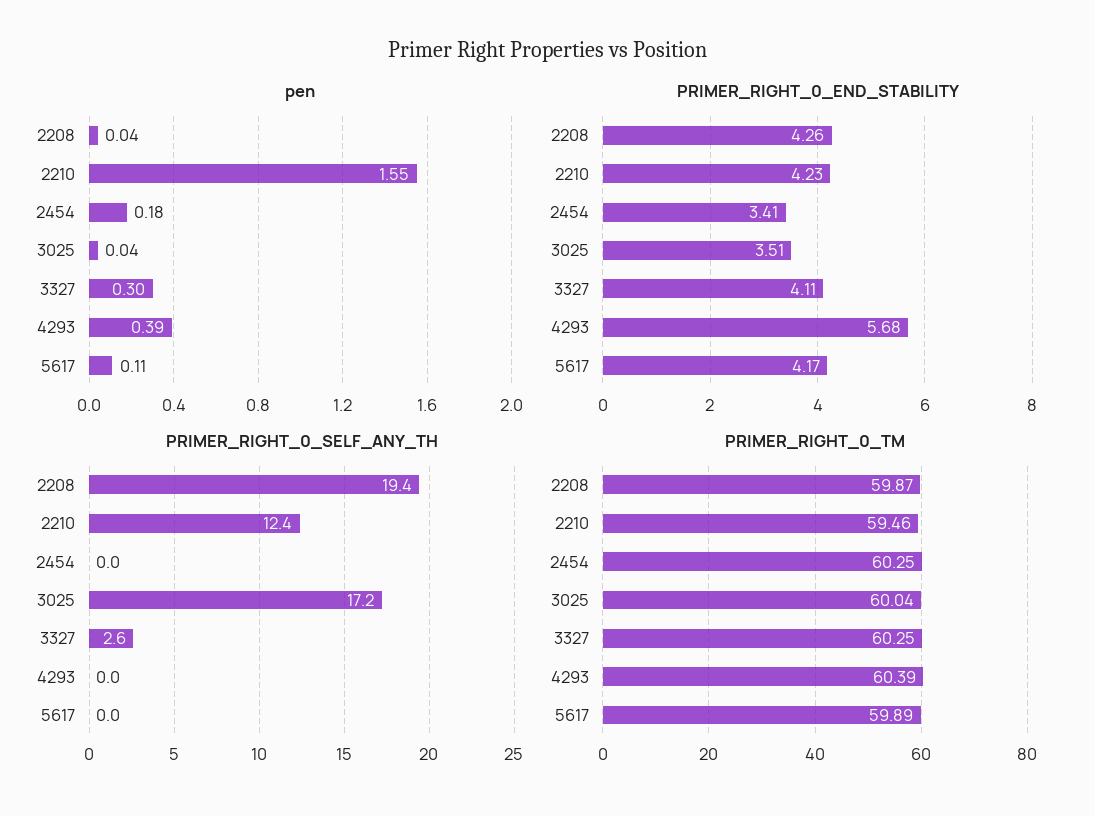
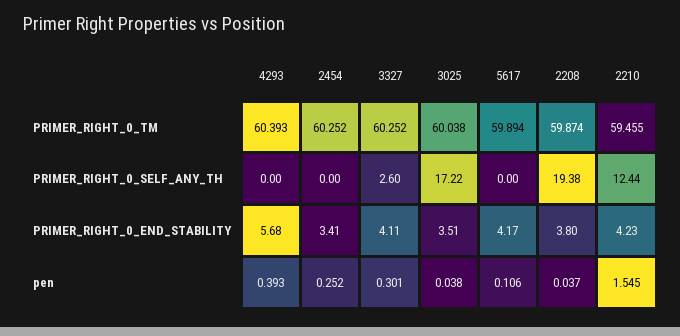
pen, 2454: 0.18 -> 0.252
PRIMER_RIGHT_0_END_STABILITY, 2208: 4.26 -> 3.8

